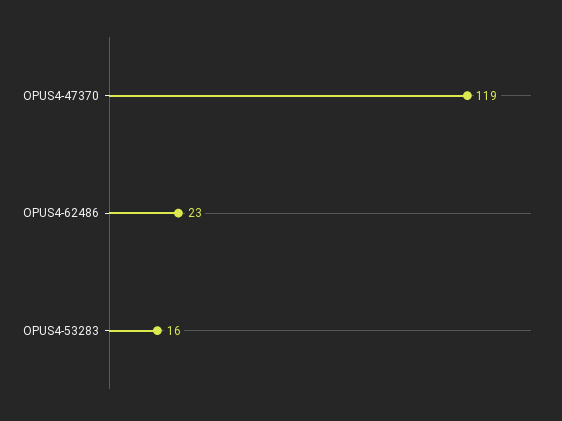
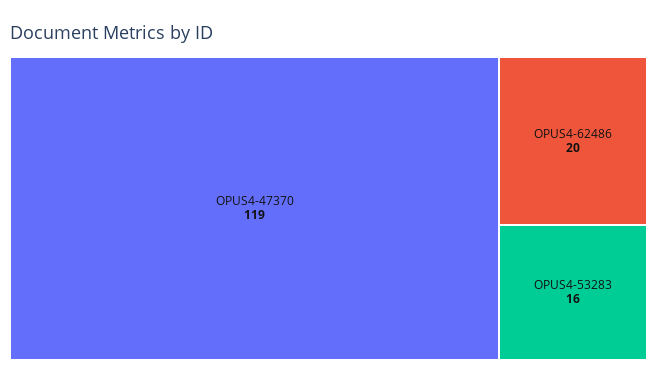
OPUS4-62486: 23 -> 20

